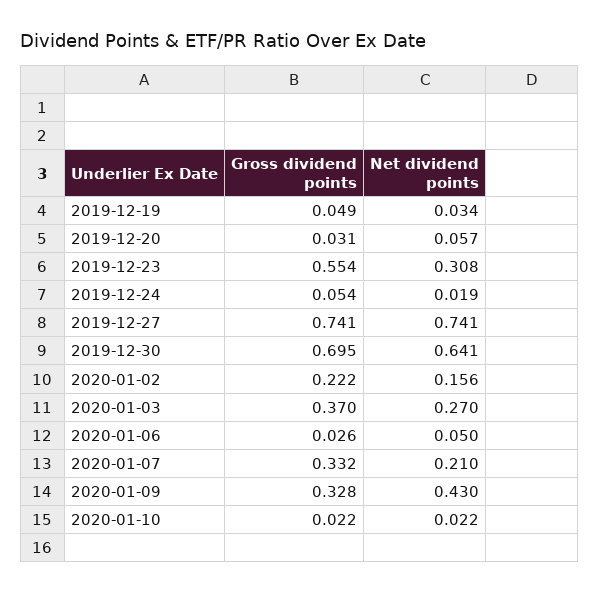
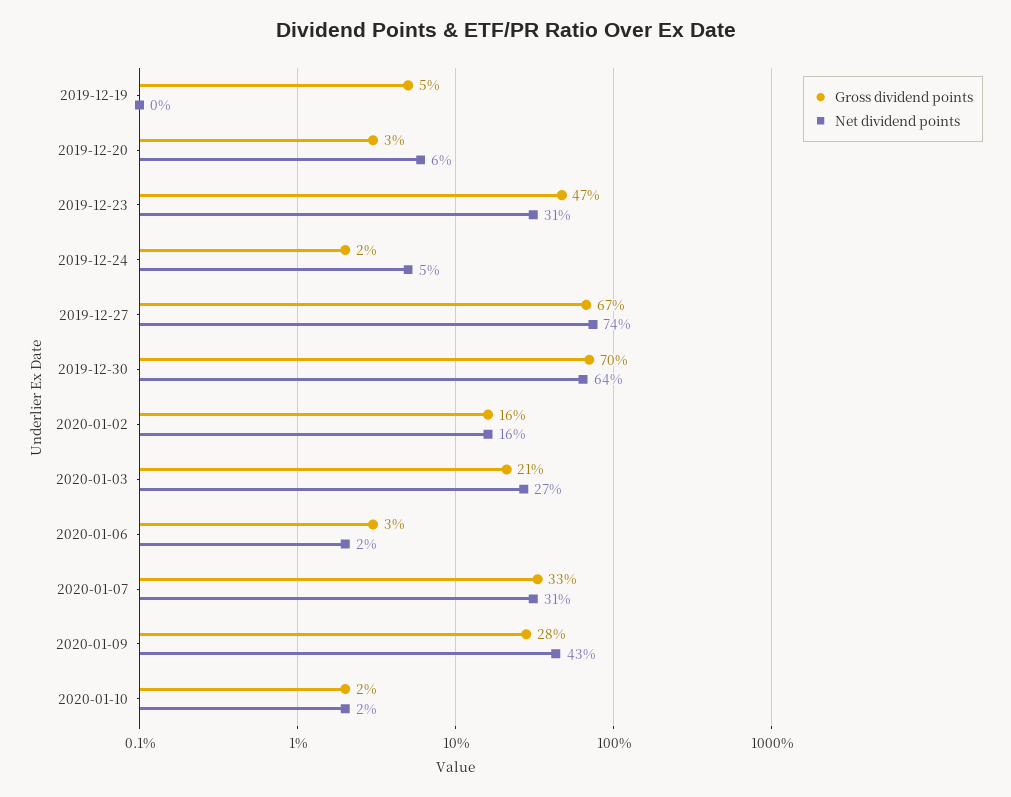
Net dividend points, 2019-12-19: 0.034 -> 0
Gross dividend points, 2019-12-23: 0.554 -> 0.47
Gross dividend points, 2019-12-24: 0.054 -> 0.02
Net dividend points, 2019-12-24: 0.019 -> 0.05
Gross dividend points, 2019-12-27: 0.741 -> 0.67
Gross dividend points, 2020-01-02: 0.222 -> 0.16
Gross dividend points, 2020-01-03: 0.37 -> 0.21
Net dividend points, 2020-01-06: 0.05 -> 0.02
Net dividend points, 2020-01-07: 0.21 -> 0.31
Gross dividend points, 2020-01-09: 0.328 -> 0.28

